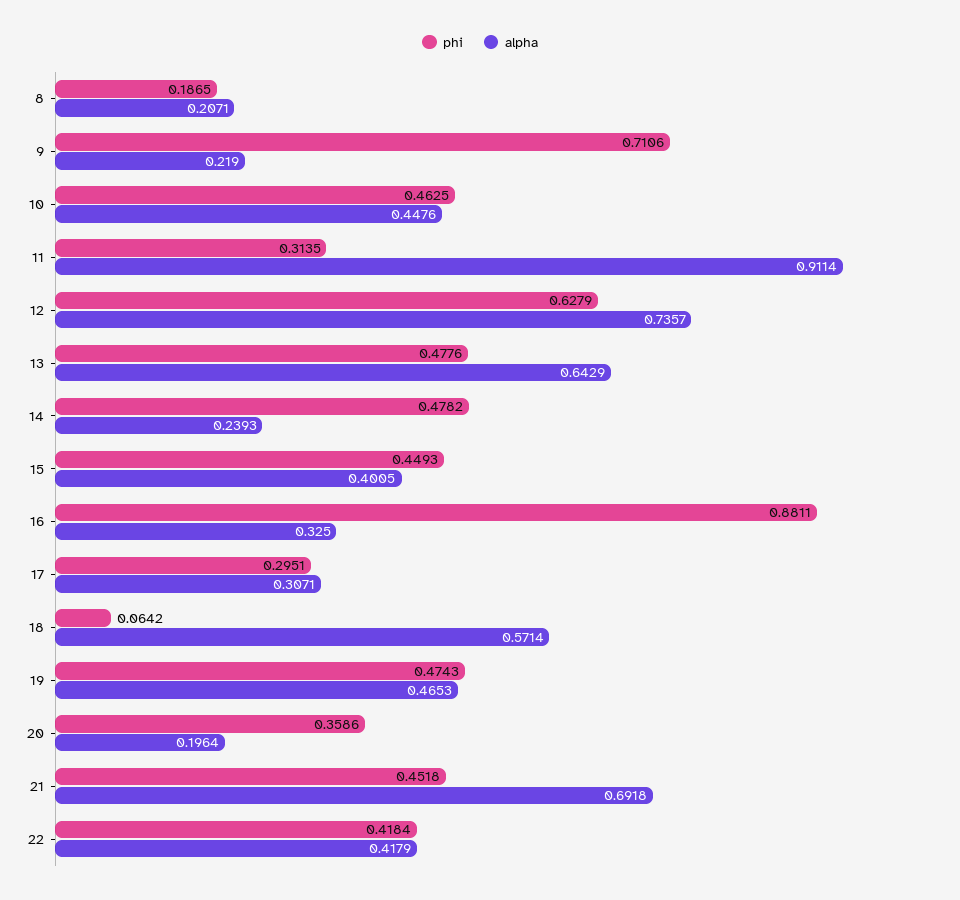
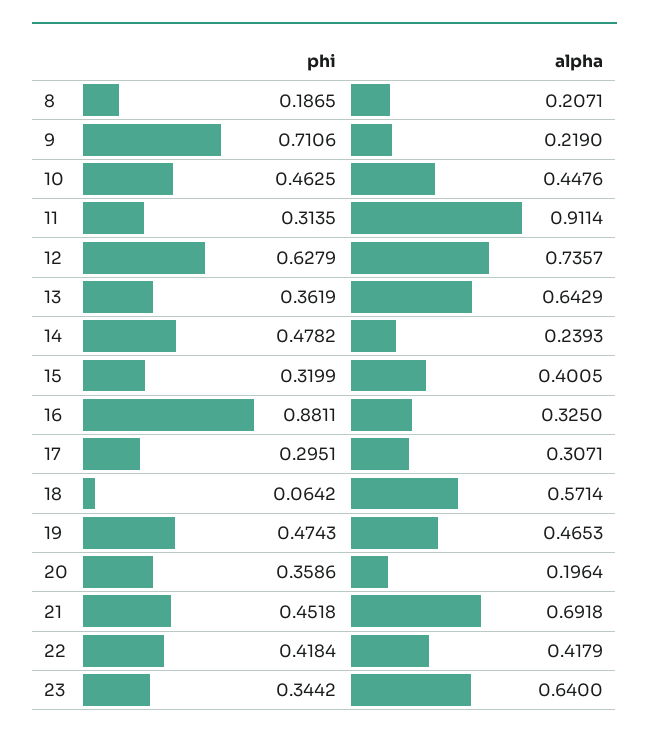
phi, 13: 0.4776 -> 0.3619
phi, 15: 0.4493 -> 0.3199
phi, 23: none -> 0.3442
alpha, 23: none -> 0.64

